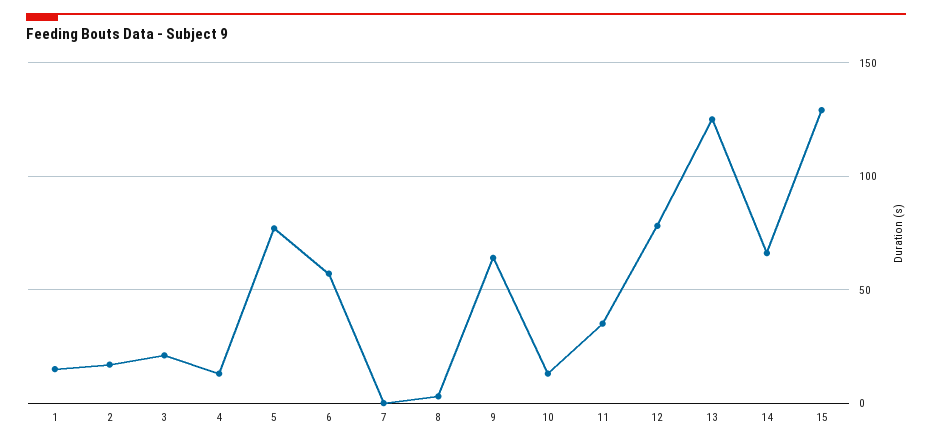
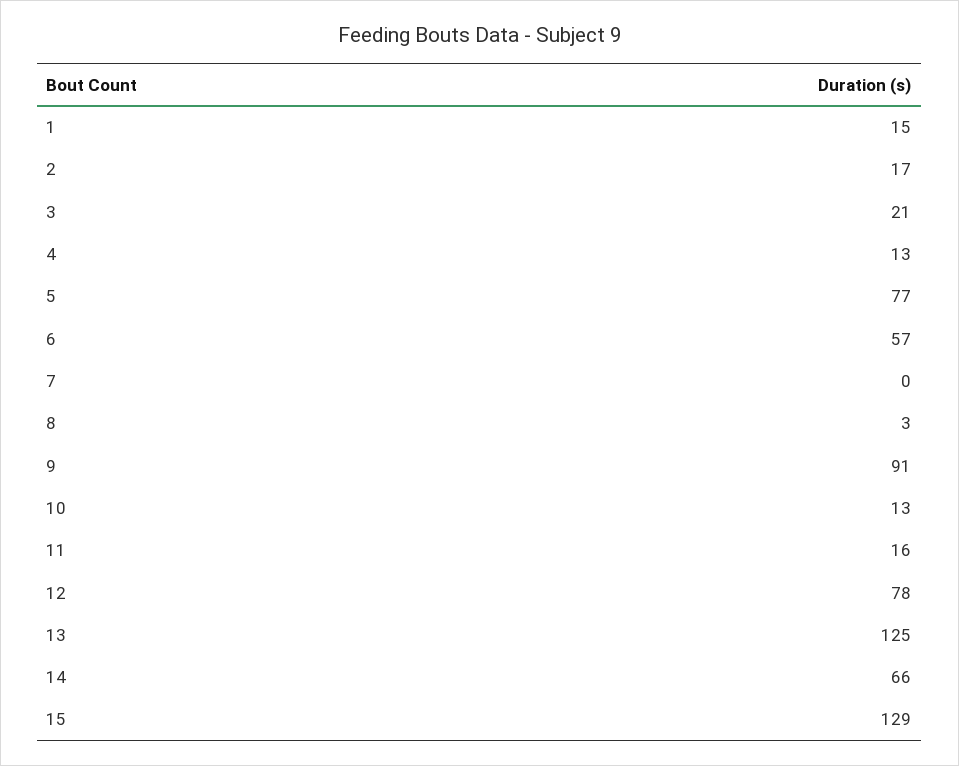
9: 65 -> 91
11: 35 -> 16

